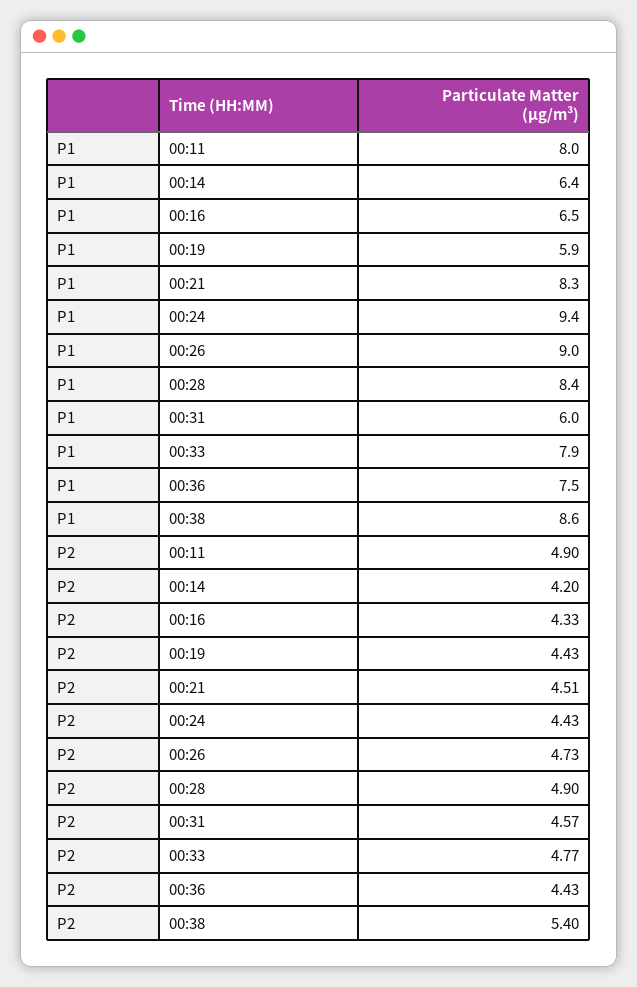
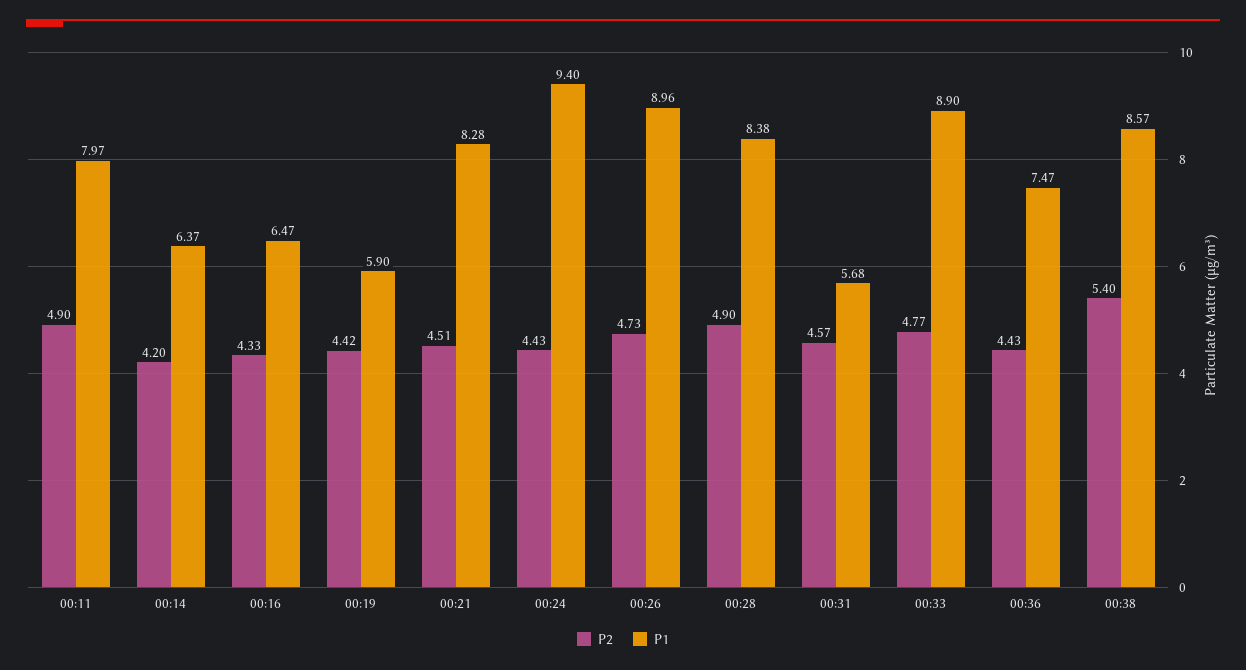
P1, 00:31: 6 -> 5.68
P1, 00:33: 7.9 -> 8.9
P2, 00:19: 4.43 -> 4.42

